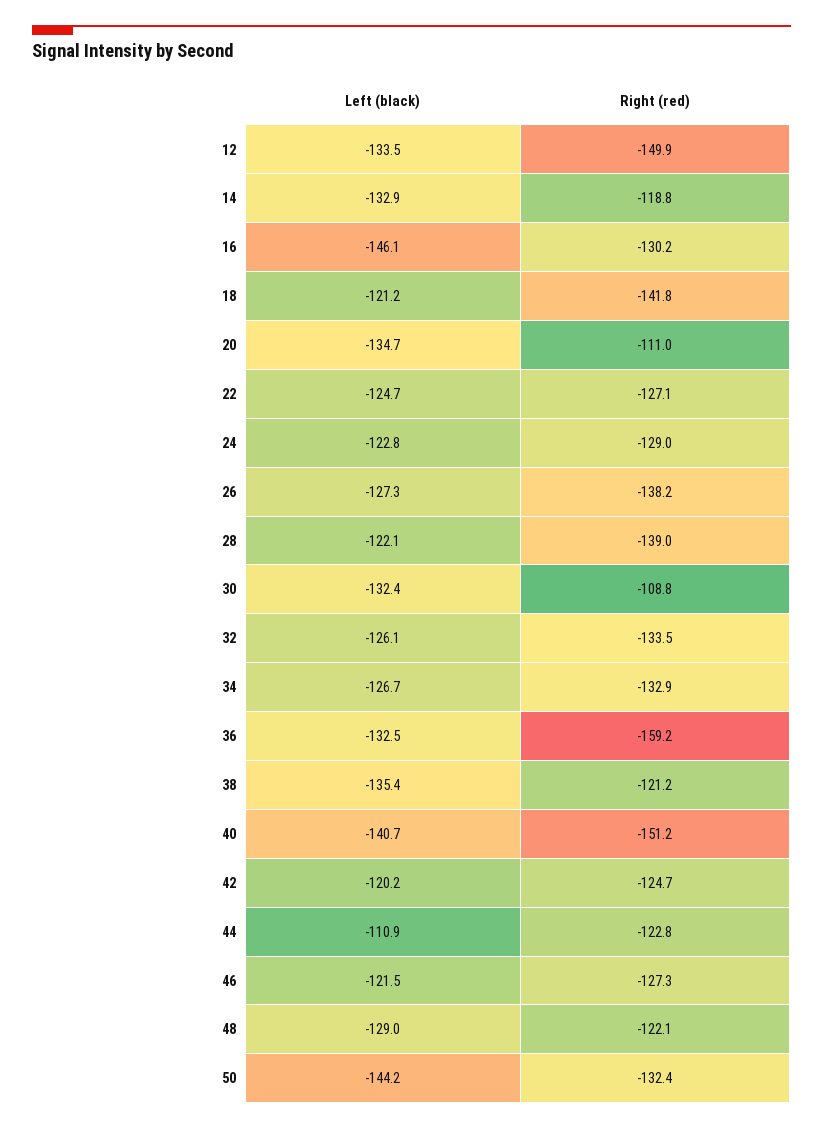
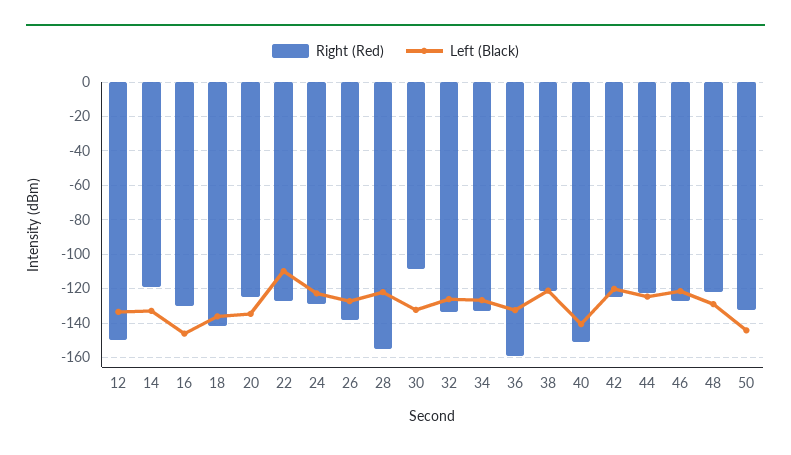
Left (black), 18: -121.2 -> -135
Right (red), 20: -111 -> -125
Left (black), 22: -124.7 -> -110
Right (red), 28: -139 -> -155
Left (black), 38: -135.4 -> -120
Left (black), 44: -110.9 -> -125

